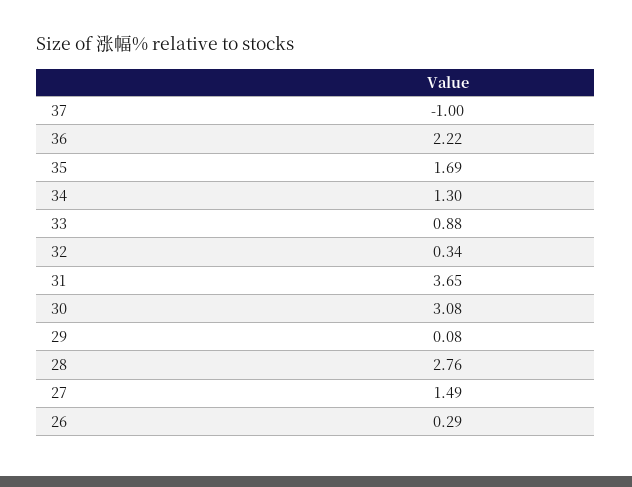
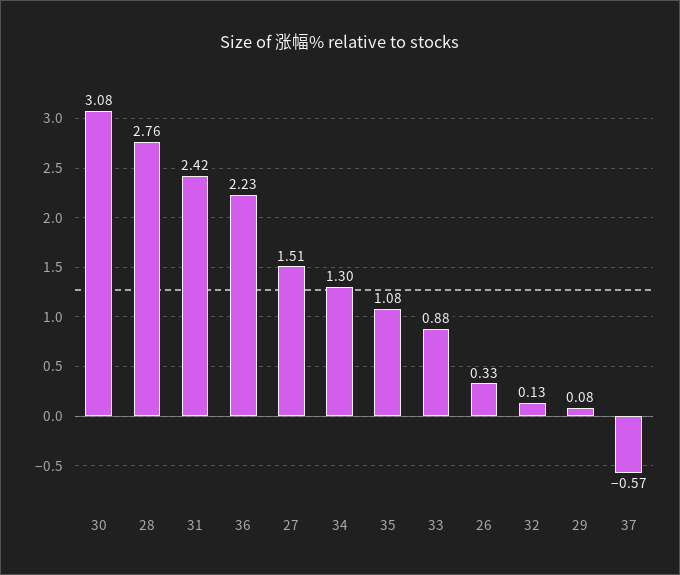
37: -1 -> -0.57
36: 2.22 -> 2.23
35: 1.69 -> 1.08
32: 0.34 -> 0.13
31: 3.65 -> 2.42
27: 1.49 -> 1.51
26: 0.29 -> 0.33

